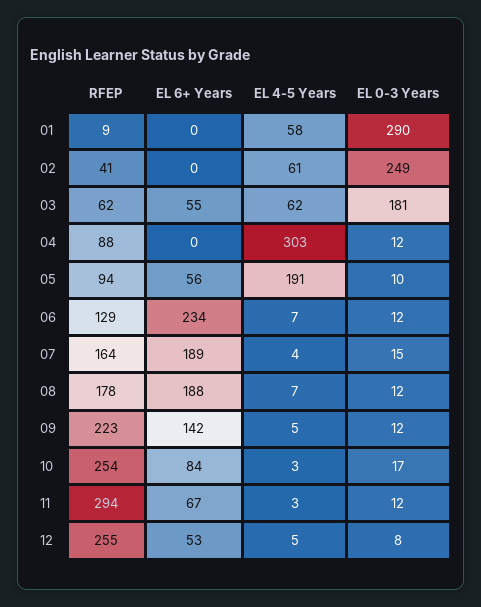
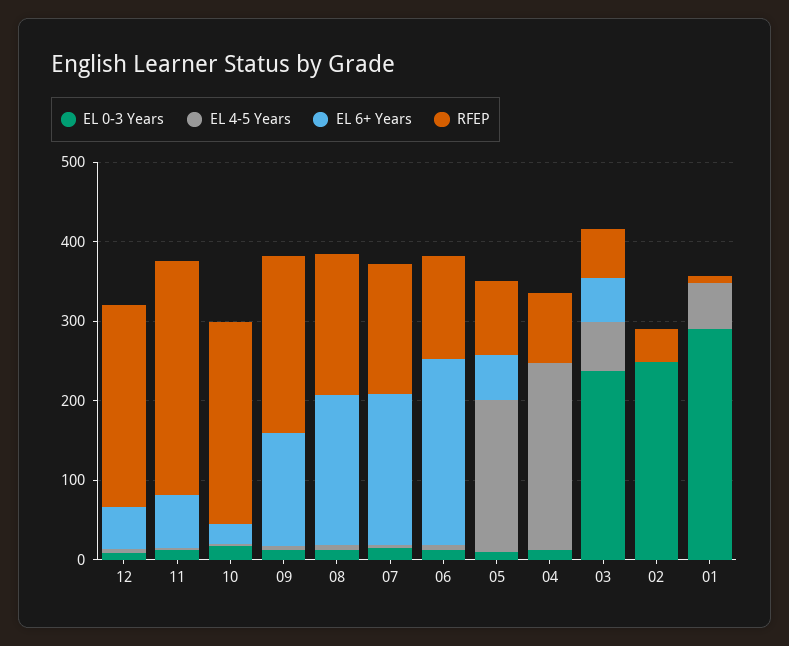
EL 4-5 Years, 02: 61 -> 0
EL 0-3 Years, 03: 181 -> 240
EL 4-5 Years, 04: 303 -> 240
EL 6+ Years, 10: 84 -> 20

